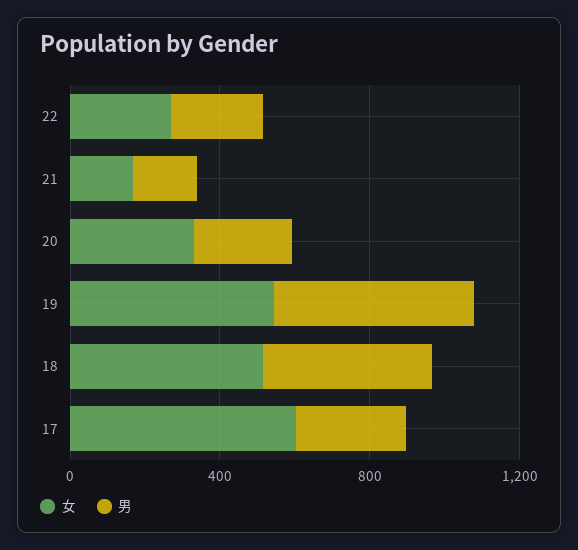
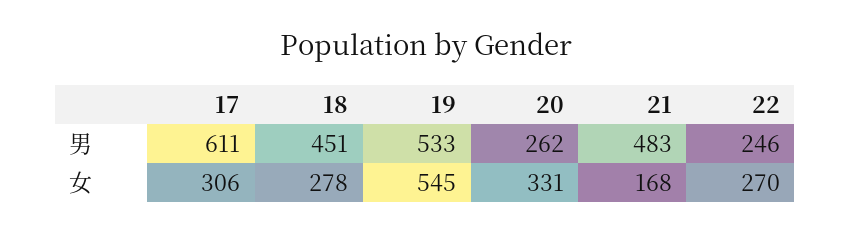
男, 21: 200 -> 483
女, 18: 500 -> 278
女, 17: 600 -> 306
男, 17: 300 -> 611

